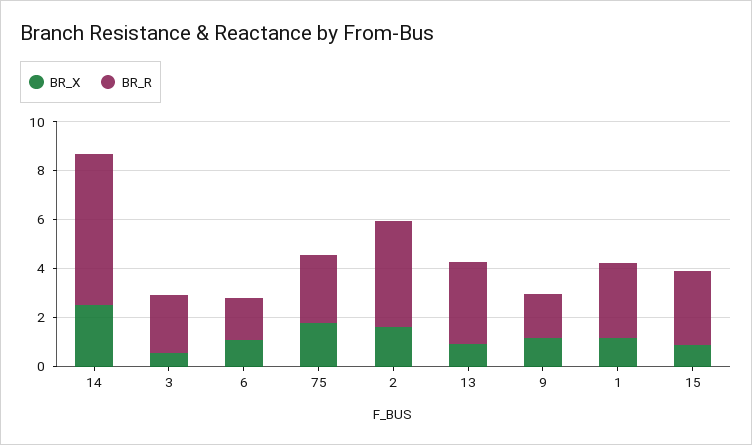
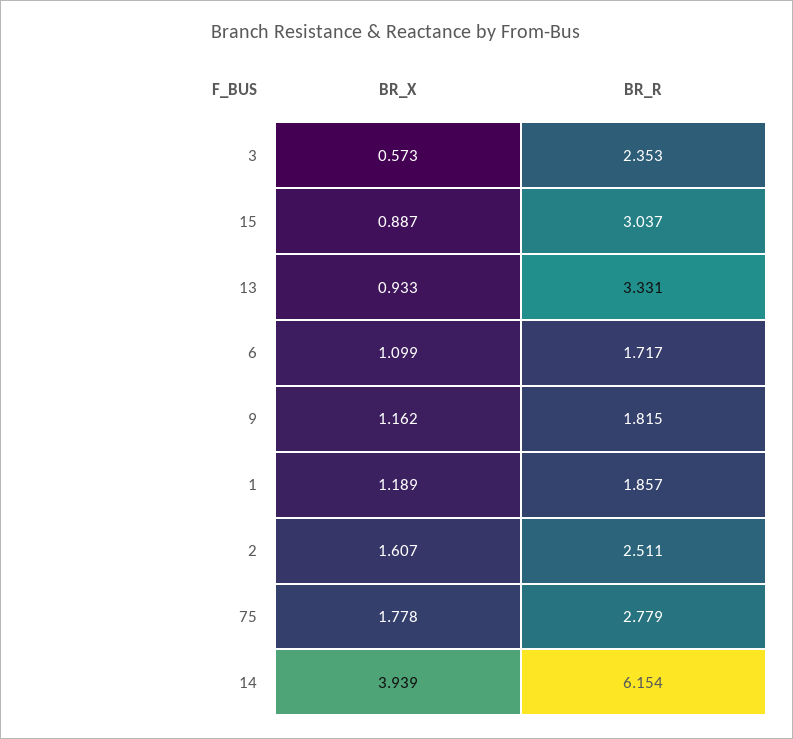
BR_X, 14: 2.5 -> 3.939
BR_R, 2: 4.5 -> 2.511
BR_R, 1: 3 -> 1.857

